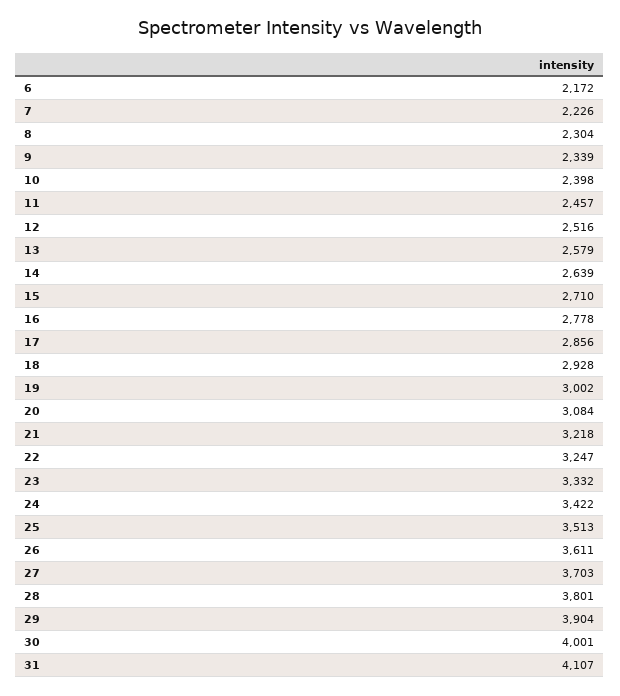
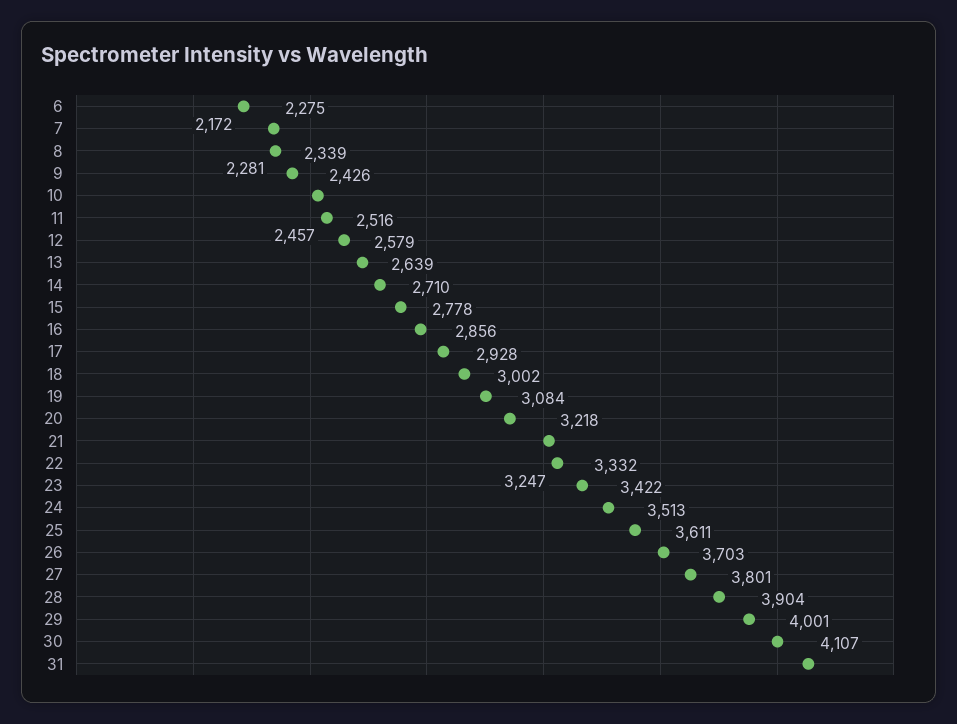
7: 2226 -> 2275
8: 2304 -> 2281
10: 2398 -> 2426

